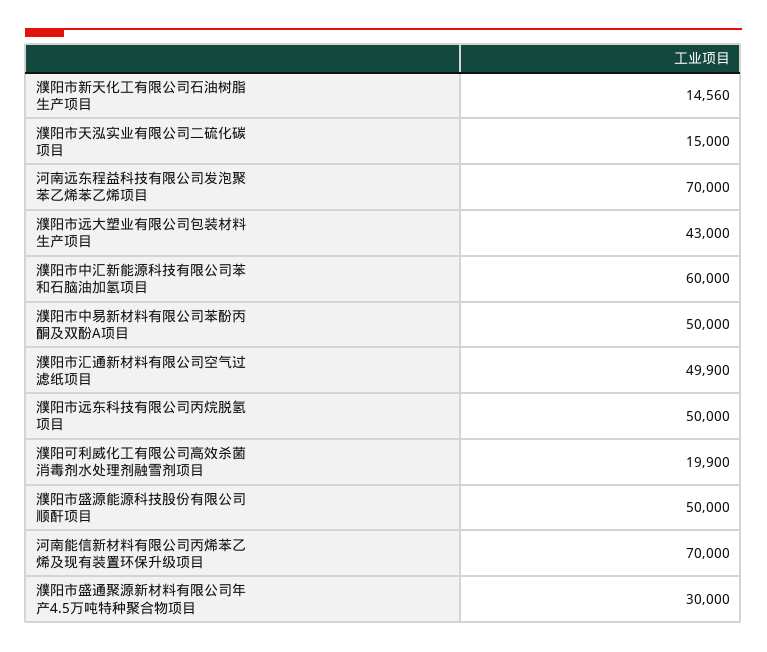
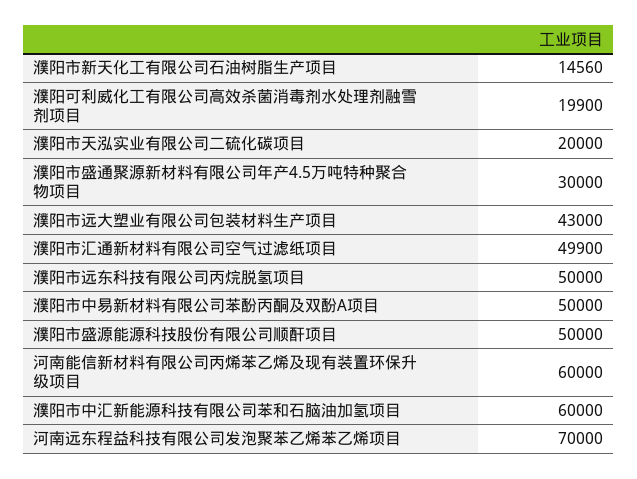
濮阳市天泓实业有限公司二硫化碳项目: 15000 -> 20000
河南能信新材料有限公司丙烯苯乙烯及现有装置环保升级项目: 70000 -> 60000

